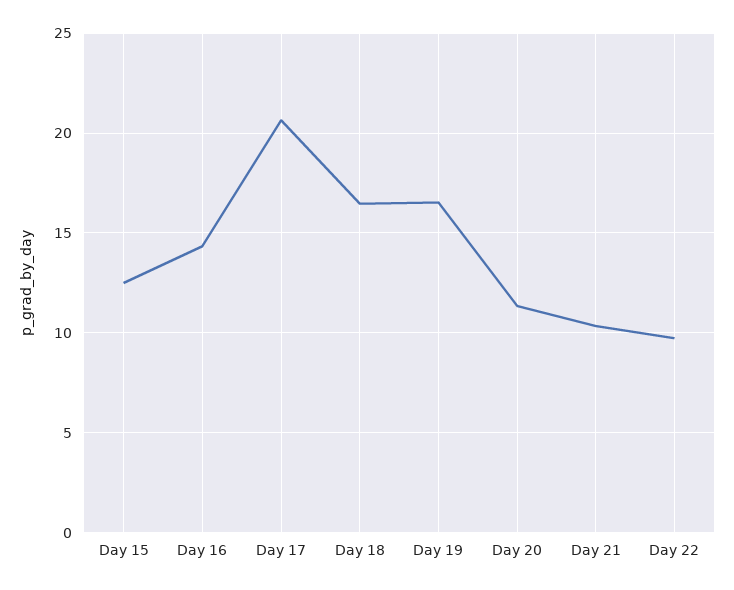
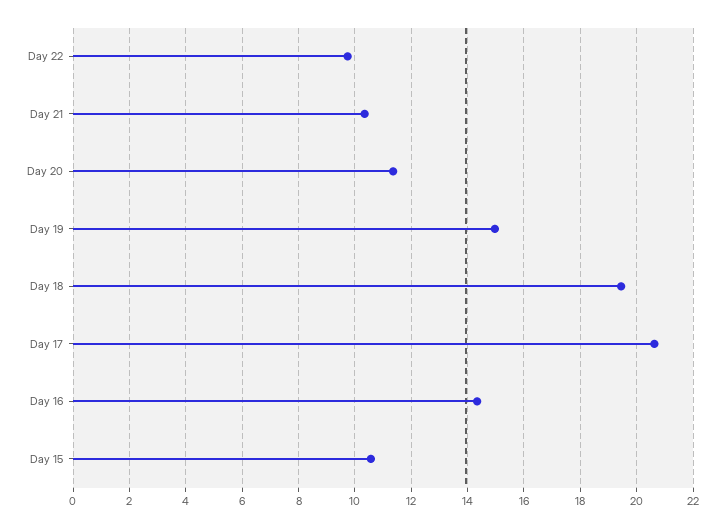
Day 15: 12.5 -> 10.5
Day 18: 16.5 -> 19.5
Day 19: 16.5 -> 15

